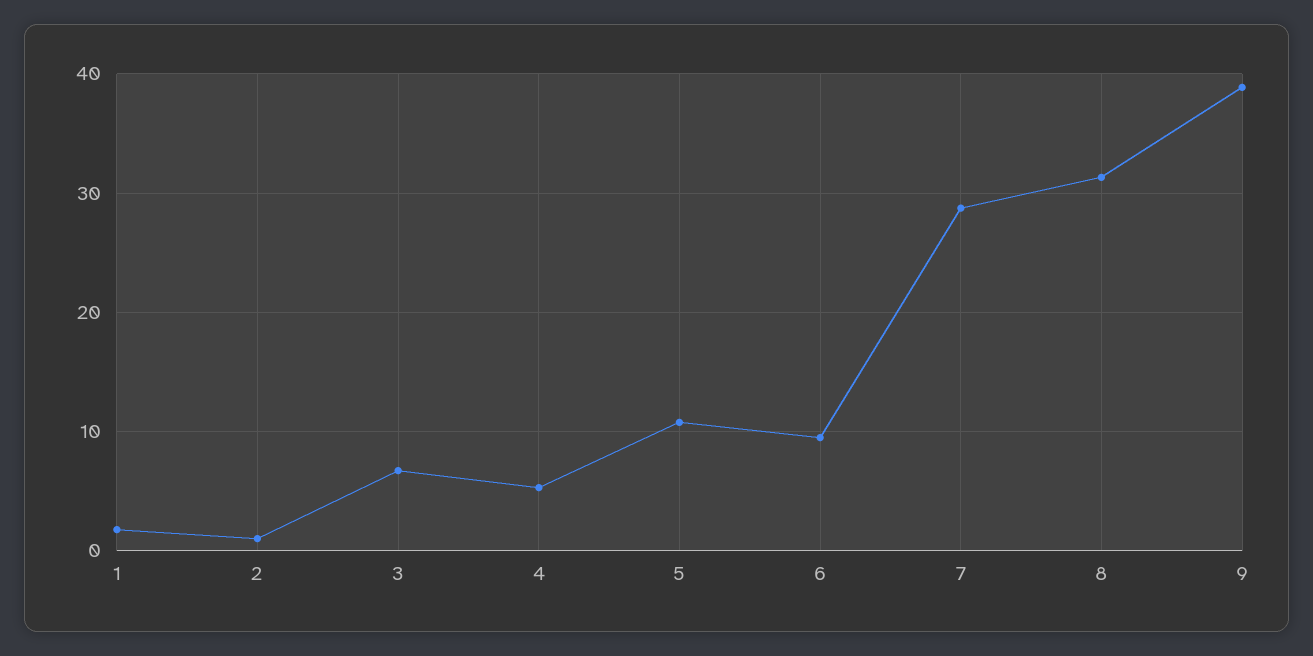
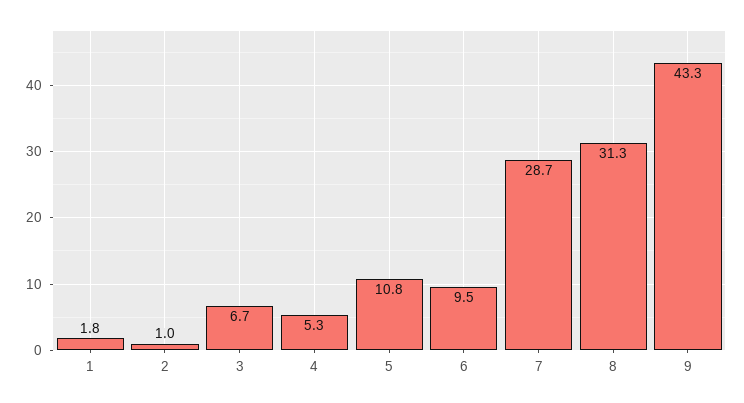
9: 39 -> 43.3

